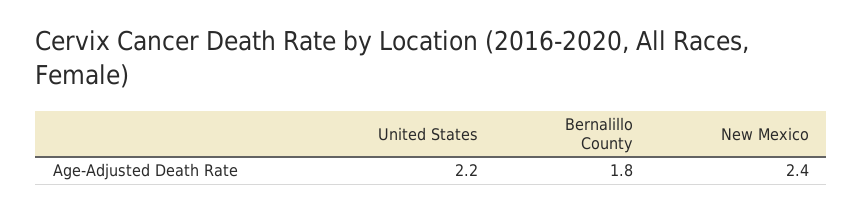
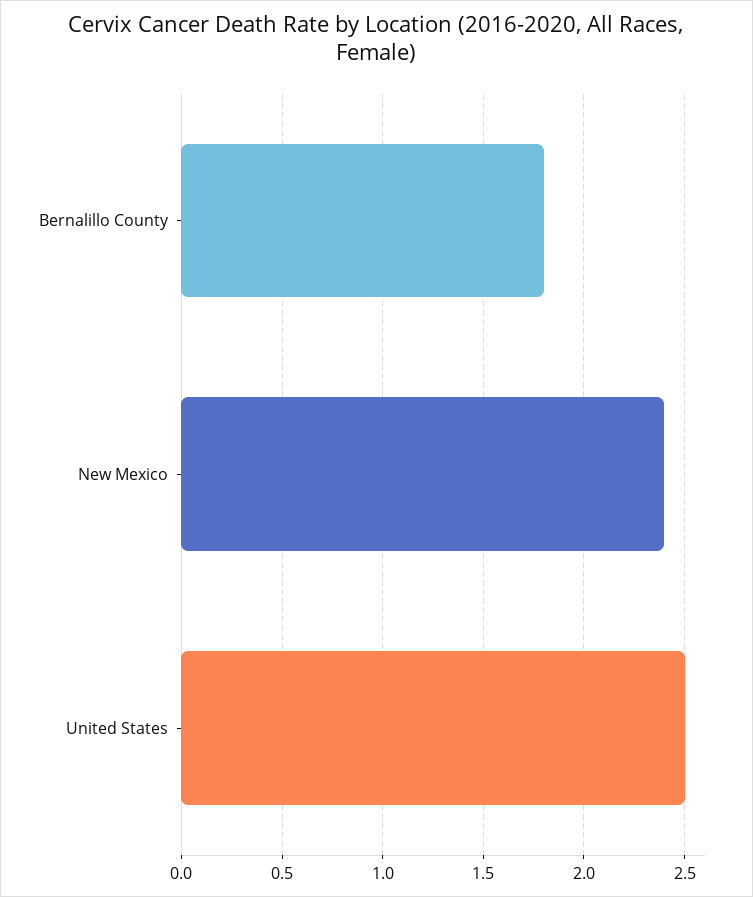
United States: 2.2 -> 2.5

